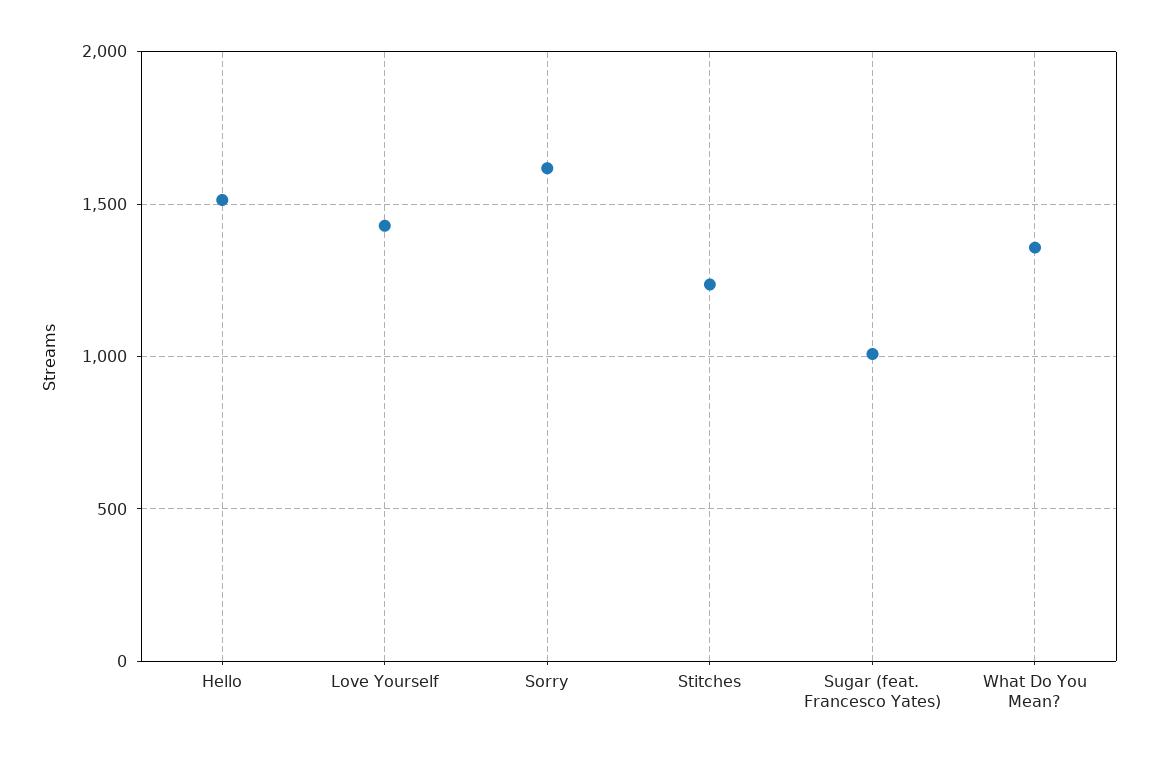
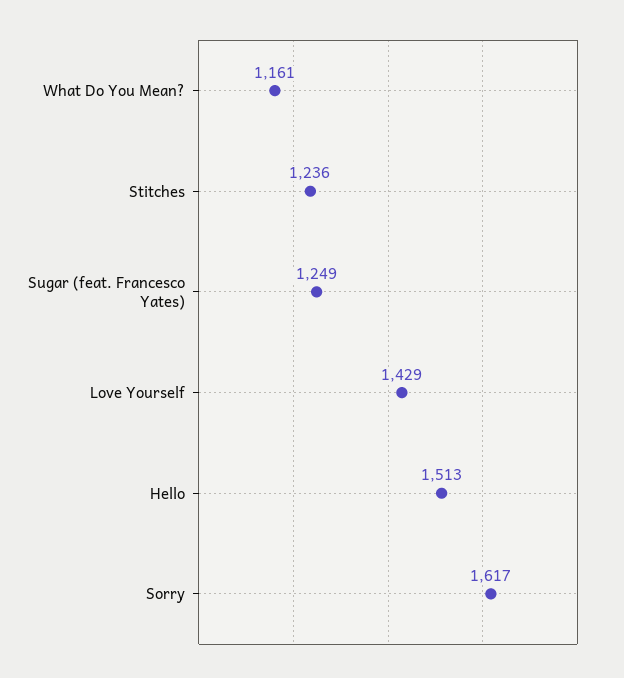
Sugar (feat. Francesco Yates): 1000 -> 1249
What Do You Mean?: 1350 -> 1161

